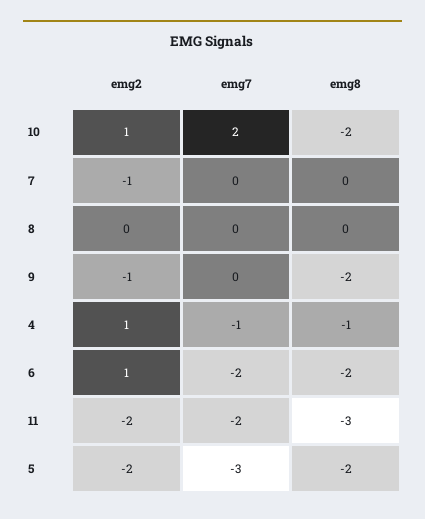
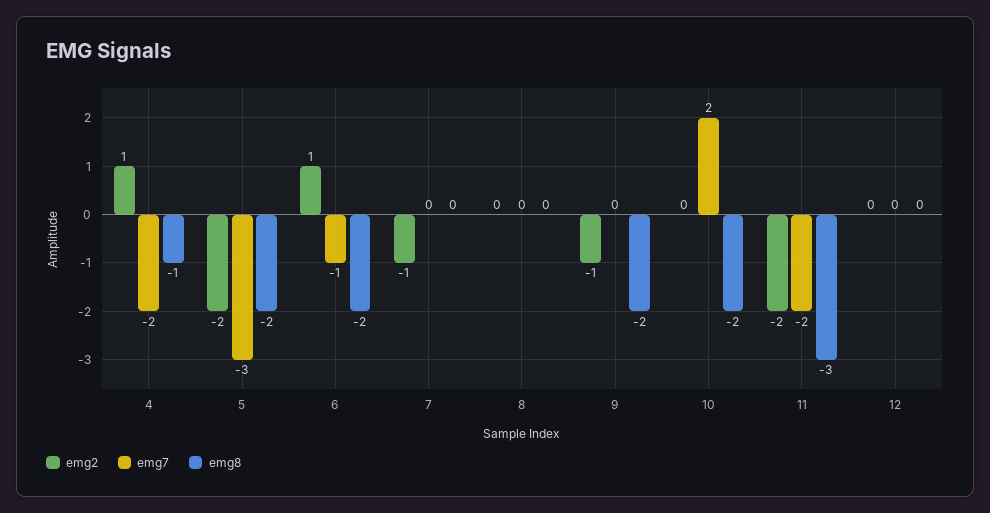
emg2, 10: 1 -> 0
emg7, 4: -1 -> -2
emg7, 6: -2 -> -1
emg2, 12: none -> 0
emg7, 12: none -> 0
emg8, 12: none -> 0

